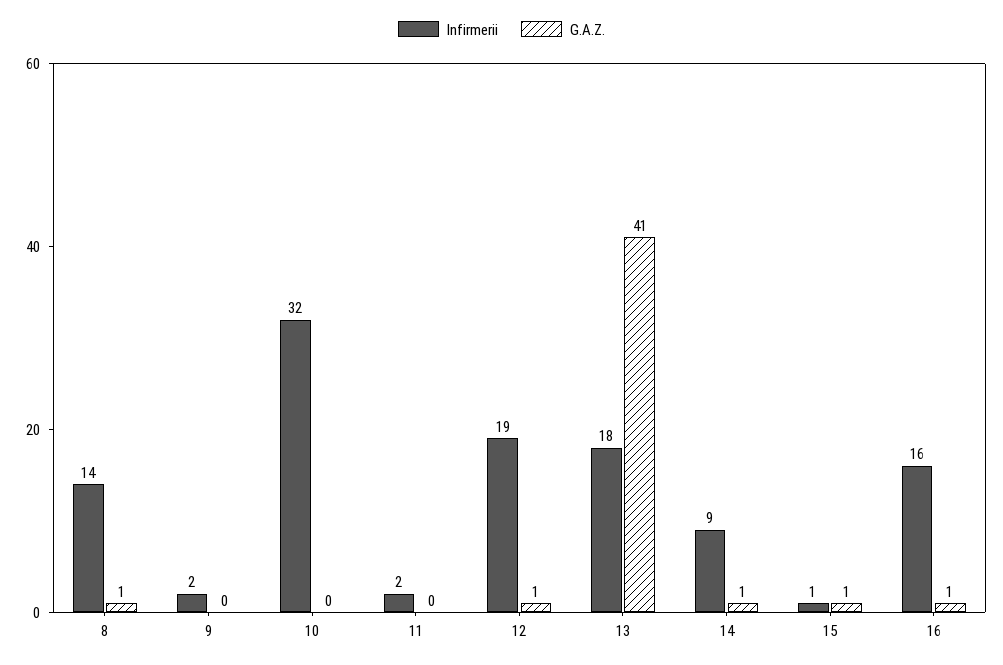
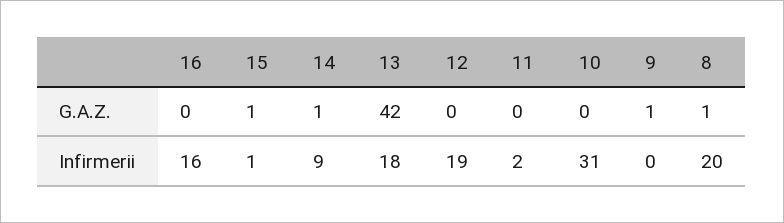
Infirmerii, 8: 14 -> 20
Infirmerii, 9: 2 -> 0
G.A.Z., 9: 0 -> 1
Infirmerii, 10: 32 -> 31
G.A.Z., 12: 1 -> 0
G.A.Z., 13: 41 -> 42
G.A.Z., 16: 1 -> 0

